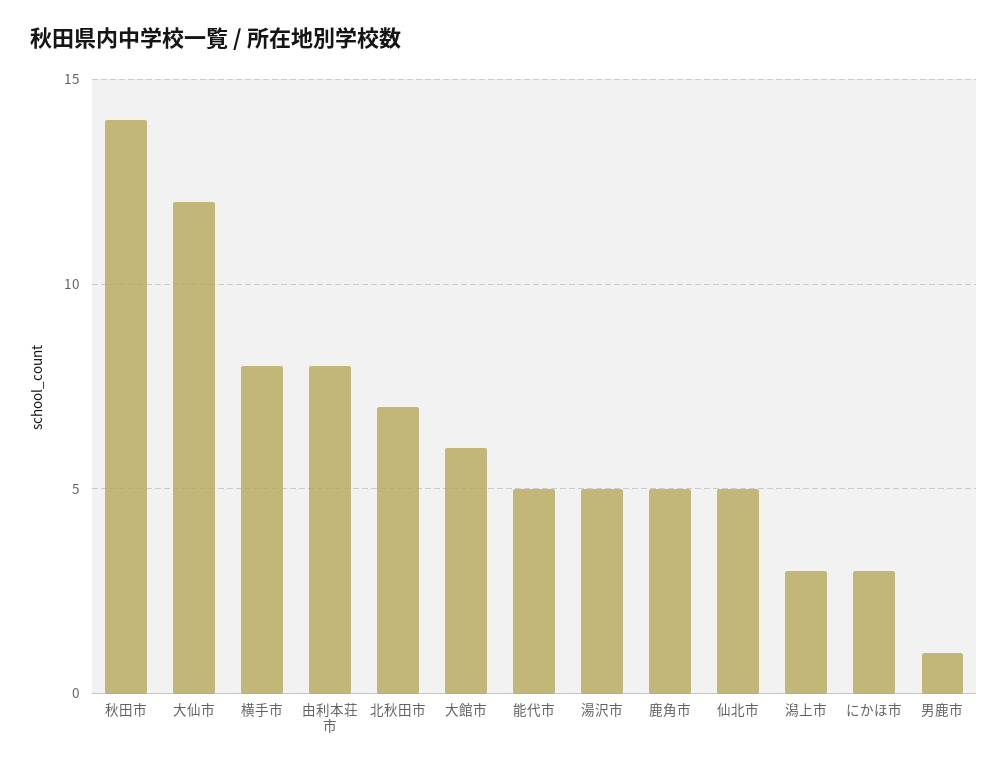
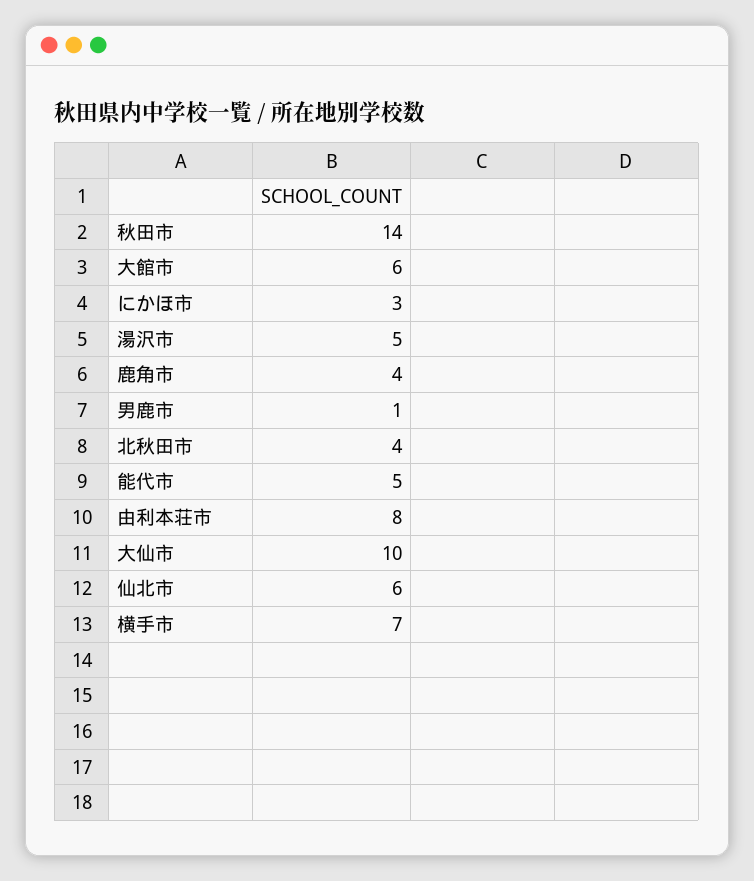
大仙市: 12 -> 10
横手市: 8 -> 7
北秋田市: 7 -> 4
鹿角市: 5 -> 4
仙北市: 5 -> 6
潟上市: 3 -> none

